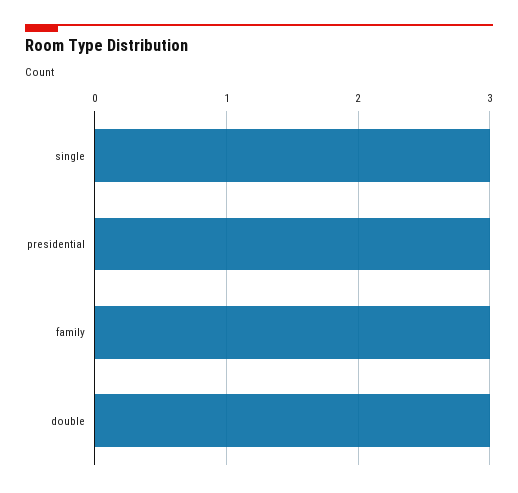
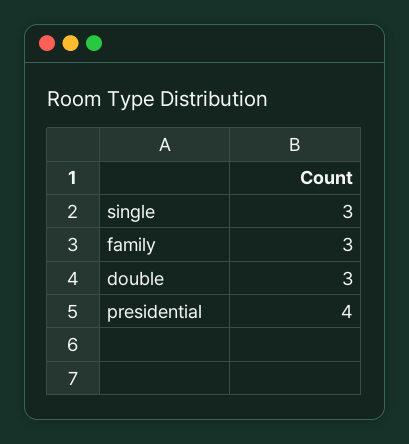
presidential: 3 -> 4

